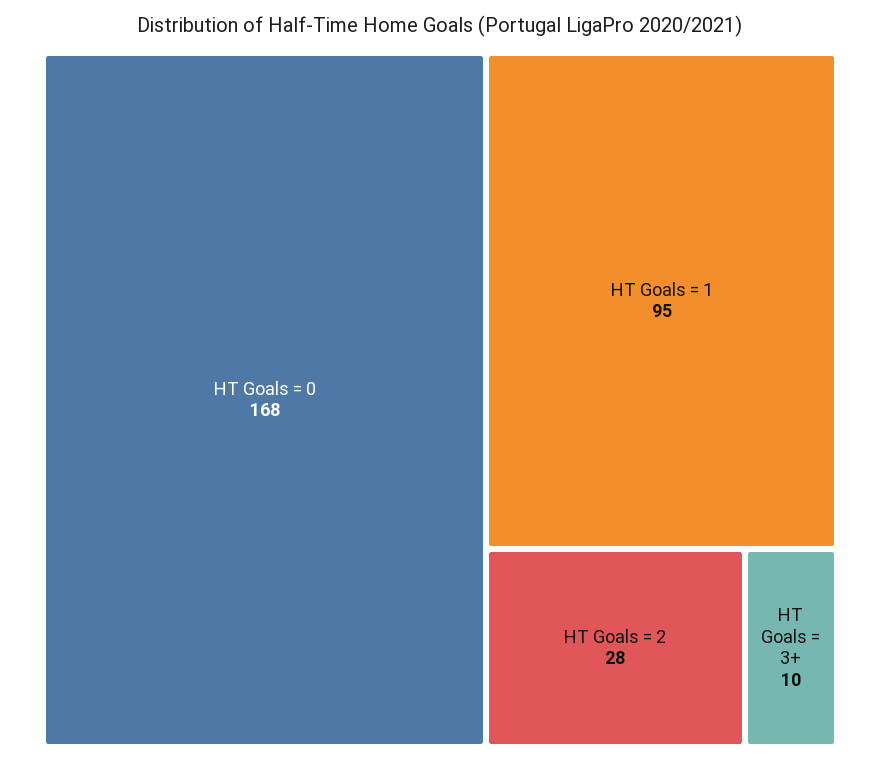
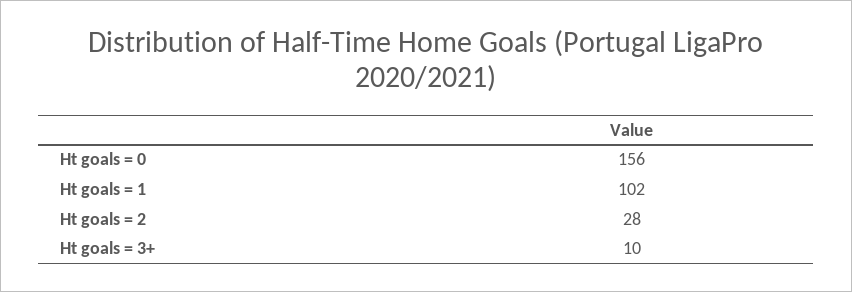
HT Goals = 0: 168 -> 156
HT Goals = 1: 95 -> 102

